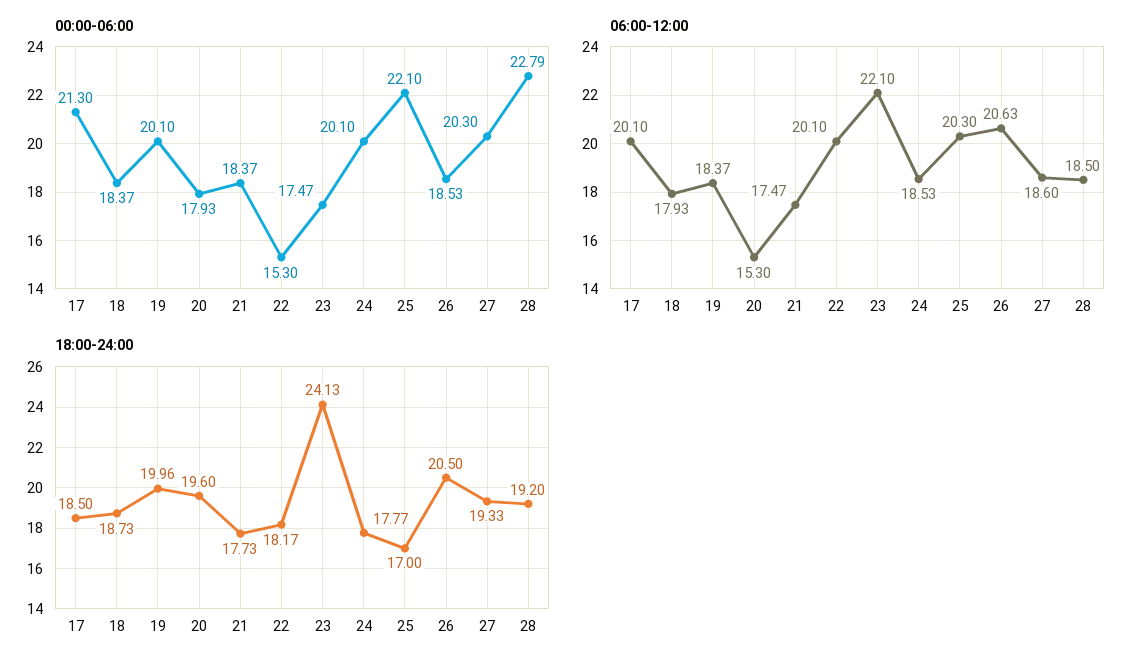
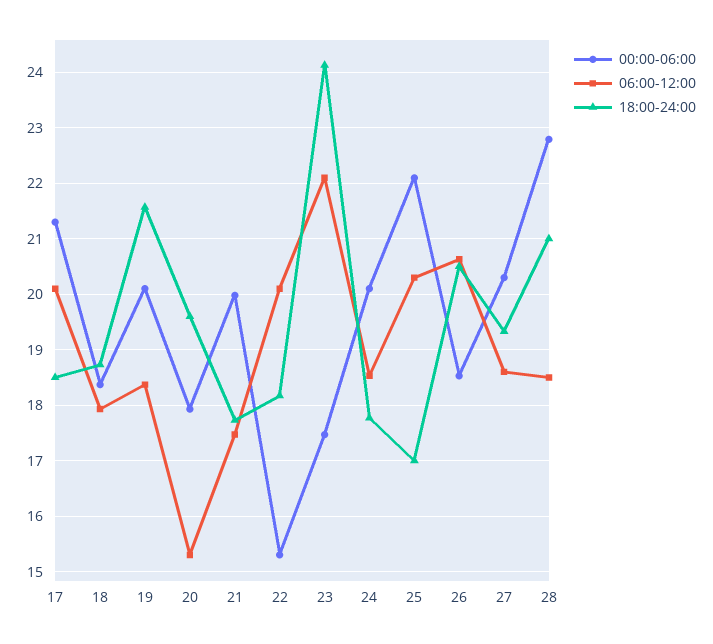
00:00-06:00, 21: 18.37 -> 20
18:00-24:00, 19: 19.96 -> 21.6
18:00-24:00, 28: 19.2 -> 21

